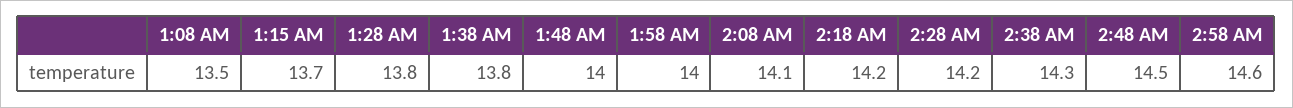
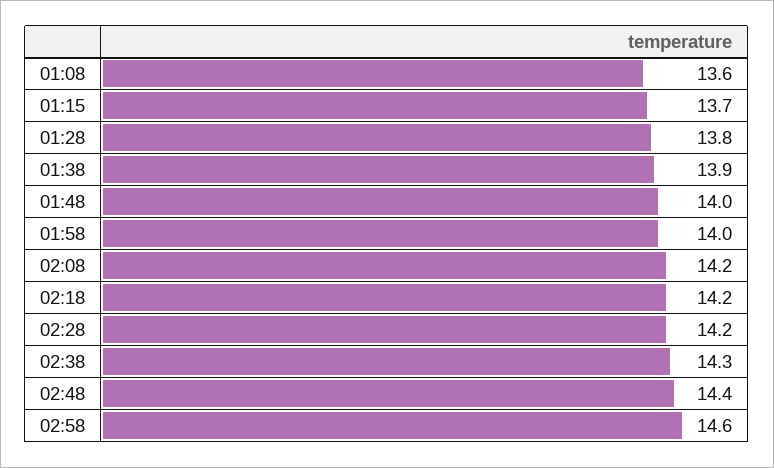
1:08 AM: 13.5 -> 13.6
1:38 AM: 13.8 -> 13.9
2:08 AM: 14.1 -> 14.2
2:48 AM: 14.5 -> 14.4

